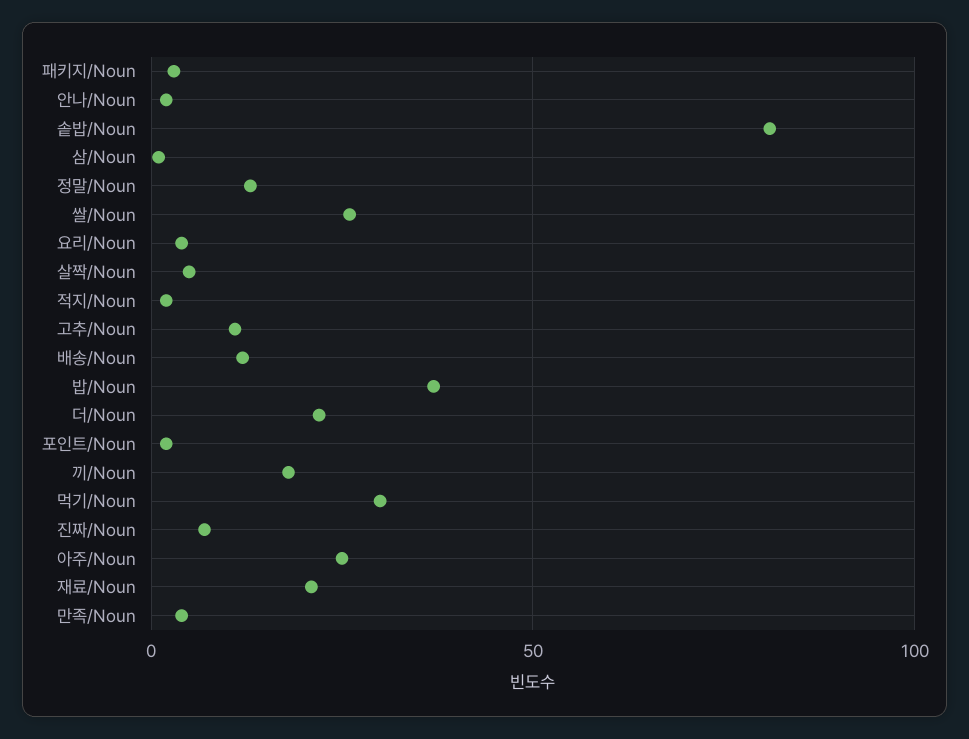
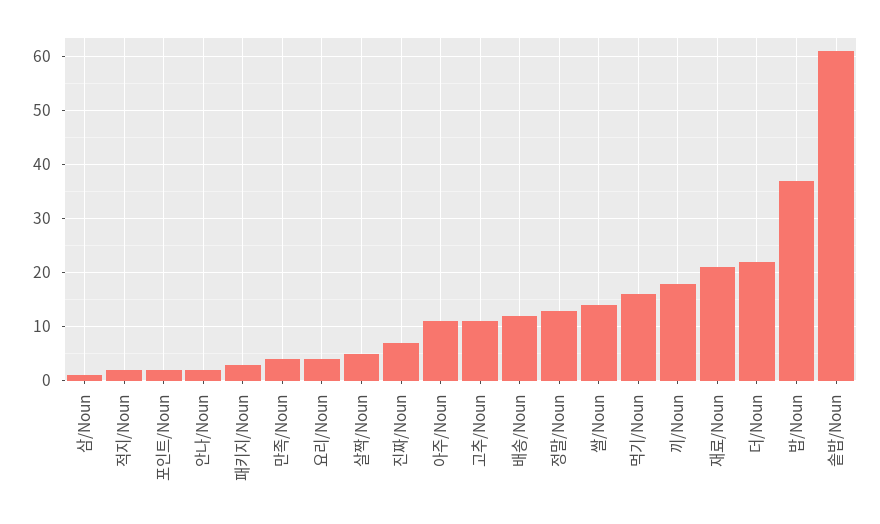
솥밥/Noun: 80 -> 60
쌀/Noun: 25 -> 15
먹기/Noun: 30 -> 15
아주/Noun: 25 -> 10

